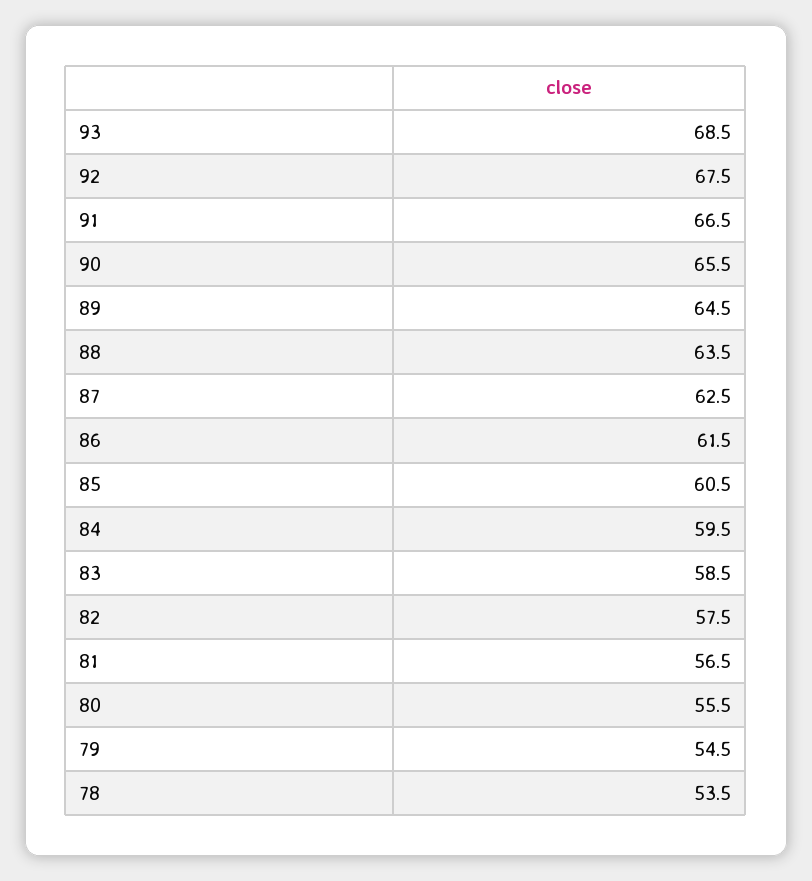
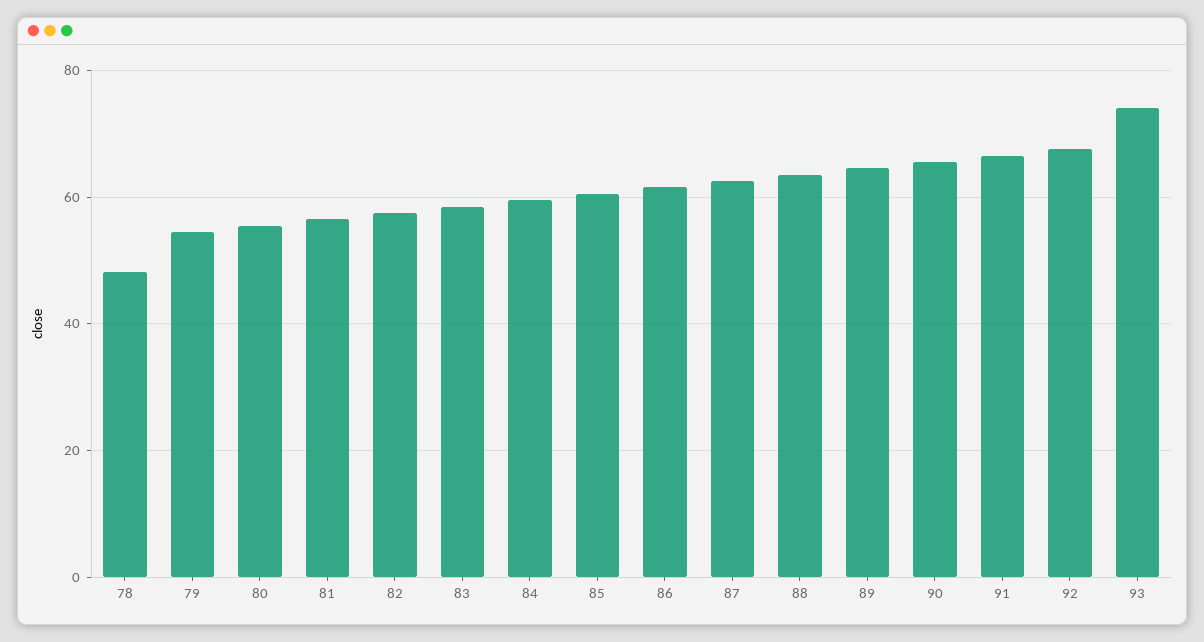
93: 68.5 -> 74
78: 53.5 -> 48

